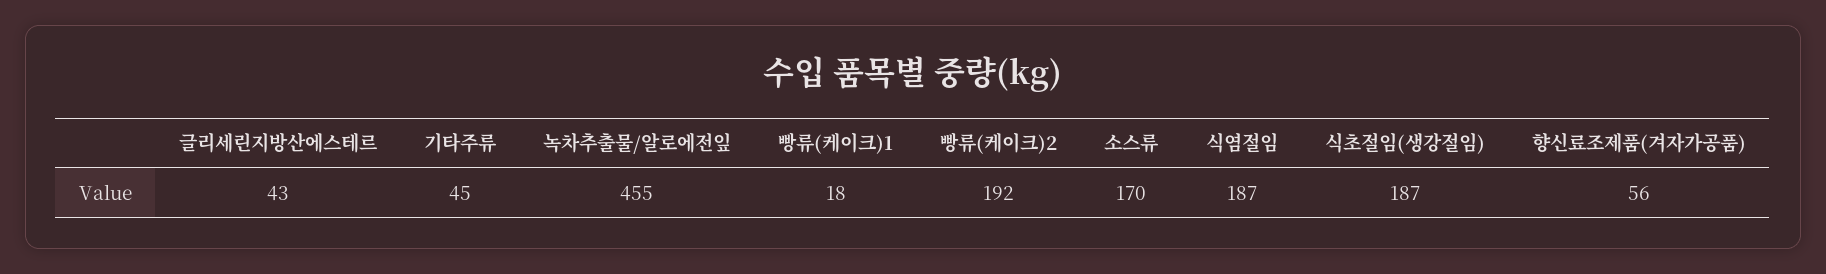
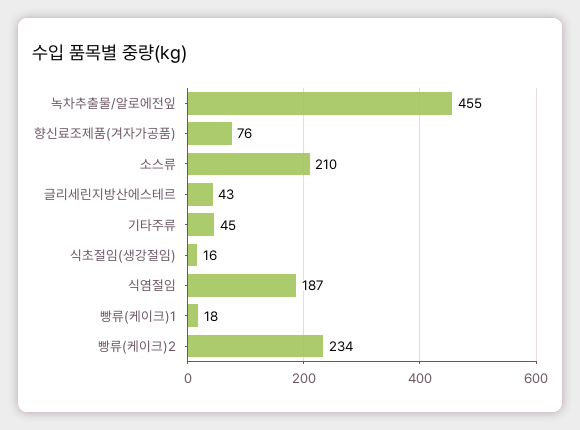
빵류(케이크)2: 192 -> 234
소스류: 170 -> 210
식초절임(생강절임): 187 -> 16
향신료조제품(겨자가공품): 56 -> 76

